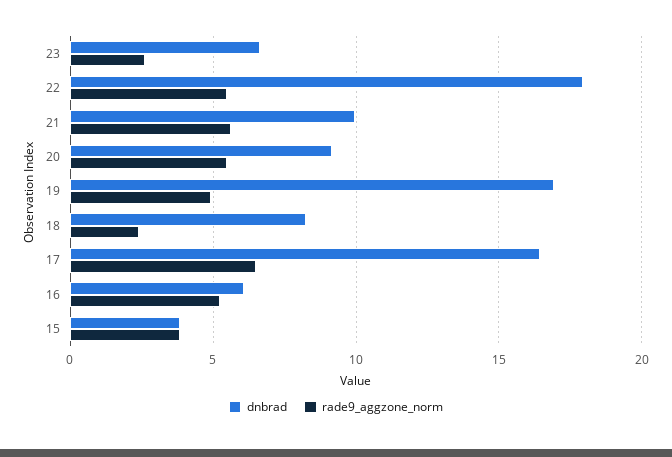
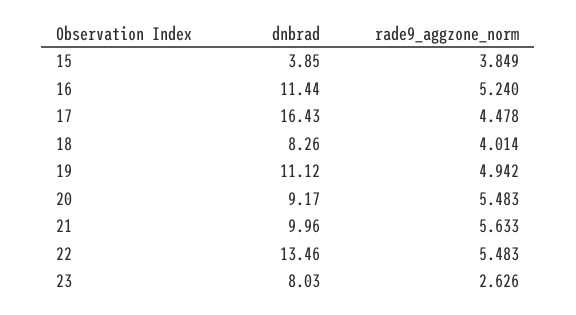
dnbrad, 23: 6.5 -> 8.03
dnbrad, 22: 18 -> 13.46
dnbrad, 19: 17 -> 11.12
rade9_aggzone_norm, 18: 2.5 -> 4.014
rade9_aggzone_norm, 17: 6.5 -> 4.478
dnbrad, 16: 6 -> 11.44

